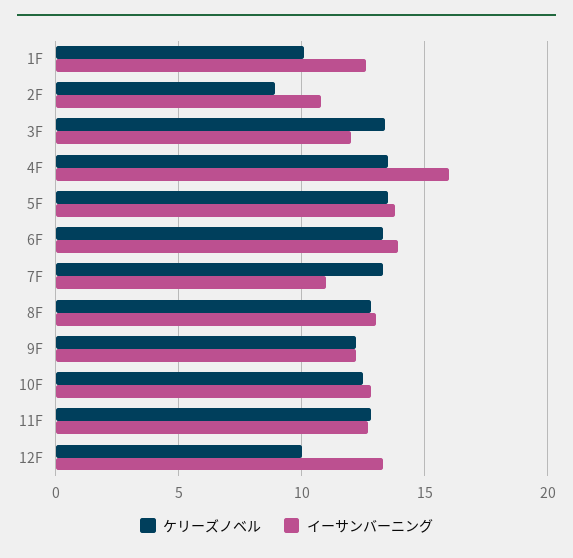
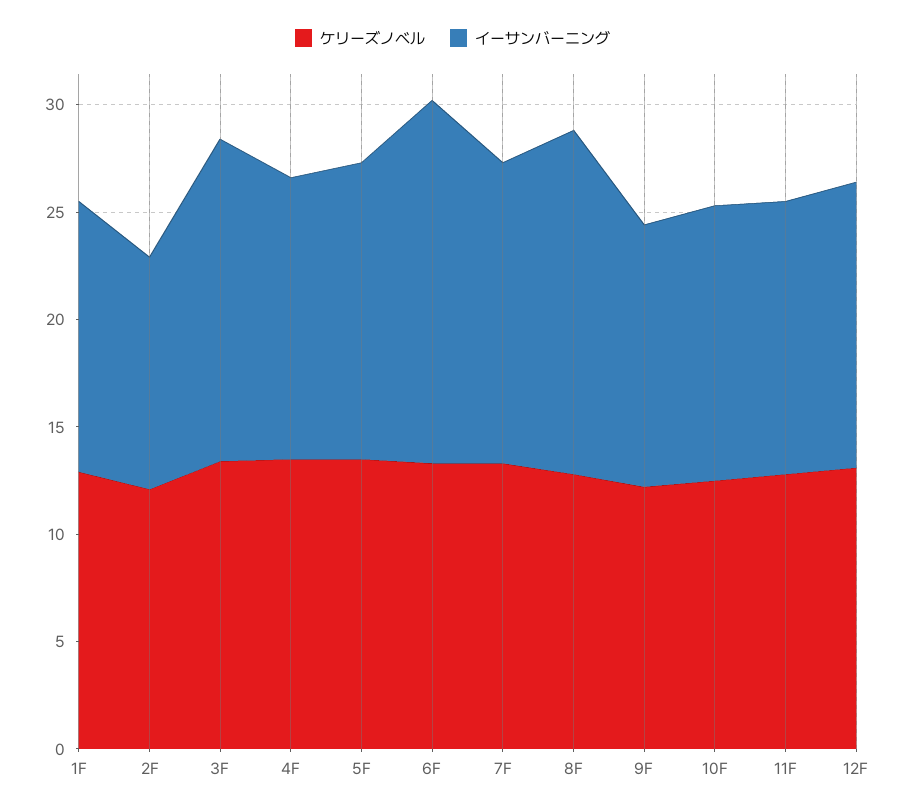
ケリーズノベル, 1F: 10 -> 13
ケリーズノベル, 2F: 9 -> 12
イーサンバーニング, 3F: 12 -> 15
イーサンバーニング, 4F: 16 -> 13
イーサンバーニング, 6F: 14 -> 17
イーサンバーニング, 7F: 11 -> 14
イーサンバーニング, 8F: 13 -> 16
ケリーズノベル, 12F: 10 -> 13

